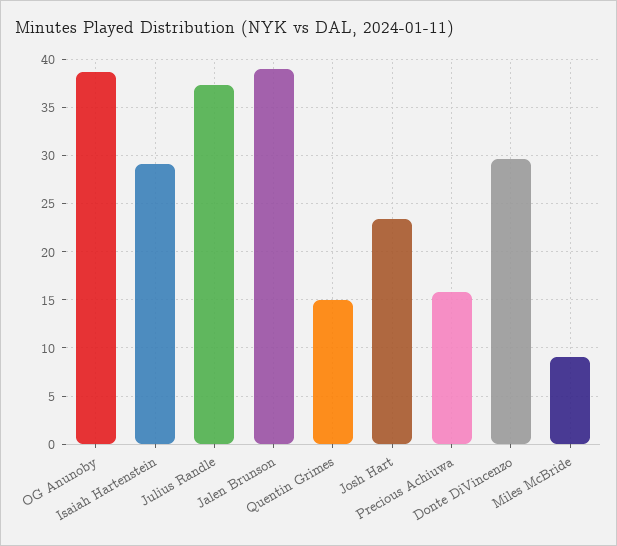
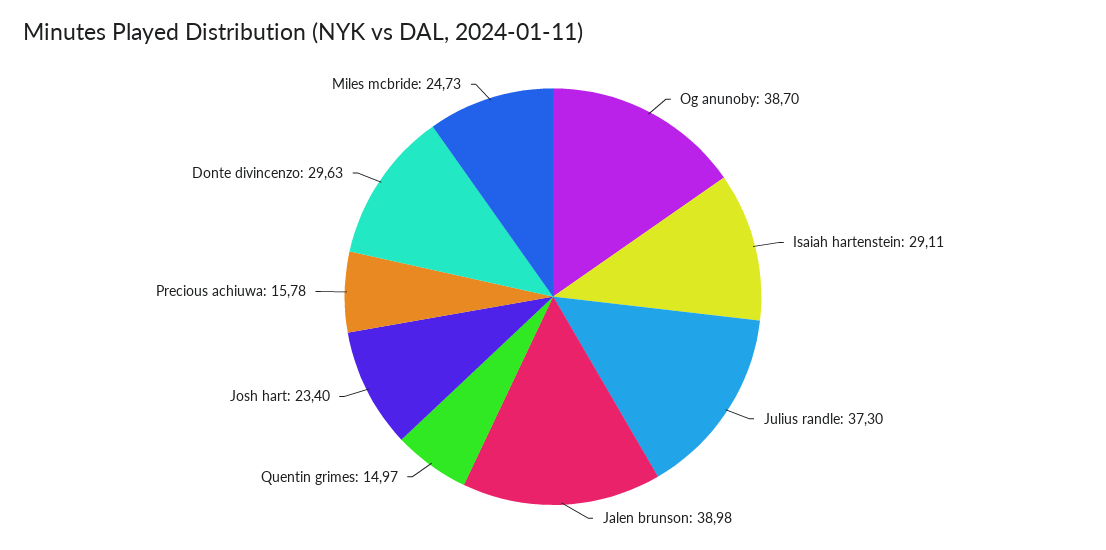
Miles McBride: 9 -> 24.73

